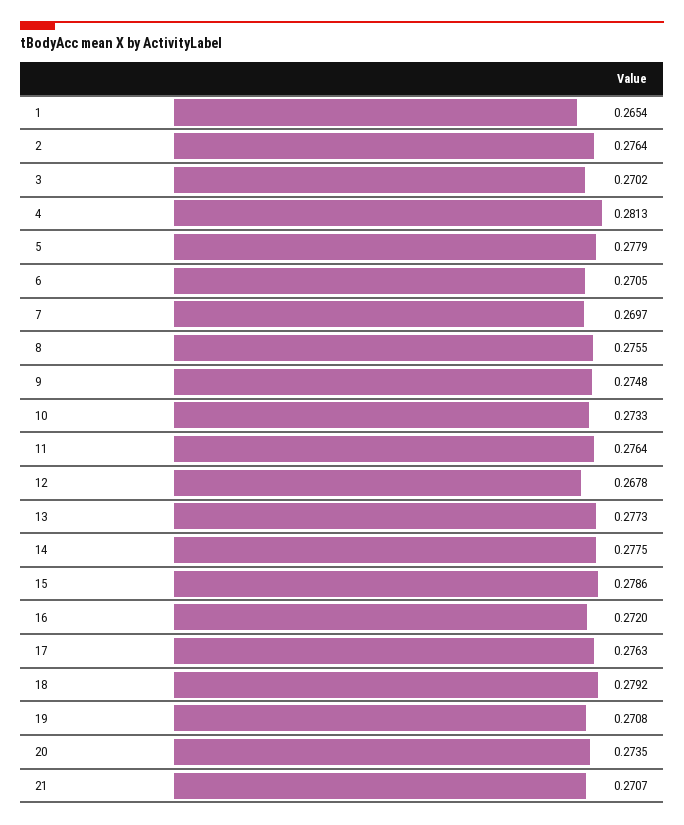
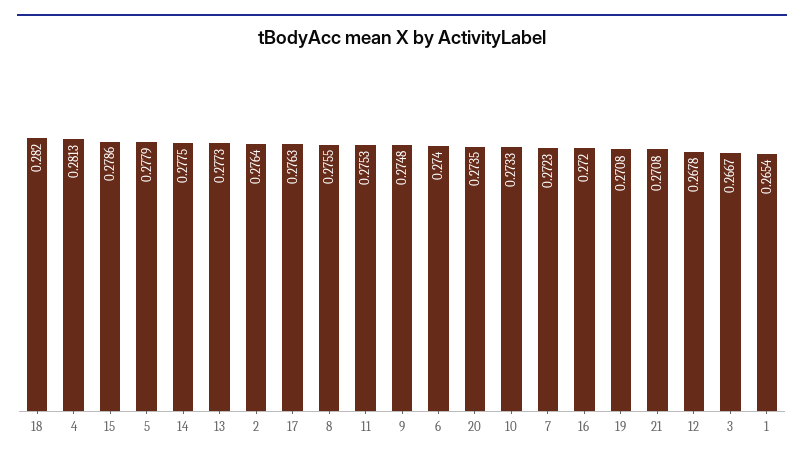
3: 0.2702 -> 0.2667
6: 0.2705 -> 0.274
7: 0.2697 -> 0.2723
11: 0.2764 -> 0.2753
18: 0.2792 -> 0.282
21: 0.2707 -> 0.2708

